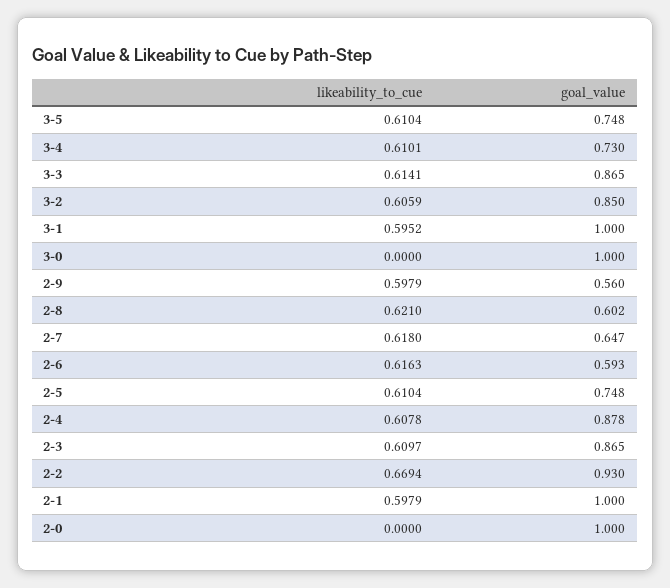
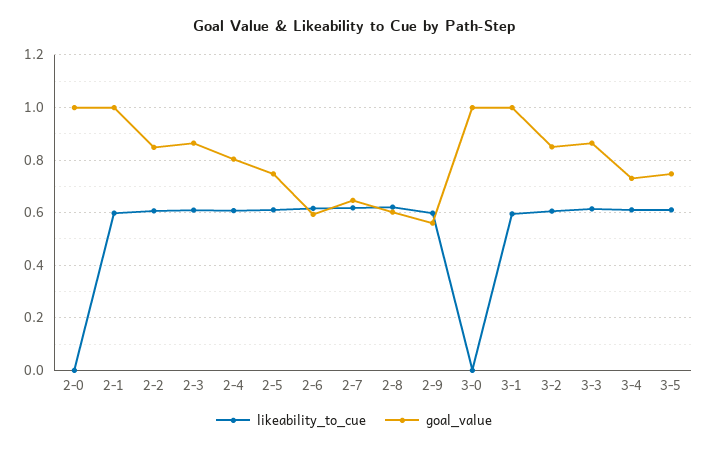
goal_value, 2-4: 0.878 -> 0.8
likeability_to_cue, 2-2: 0.6694 -> 0.6
goal_value, 2-2: 0.93 -> 0.85

